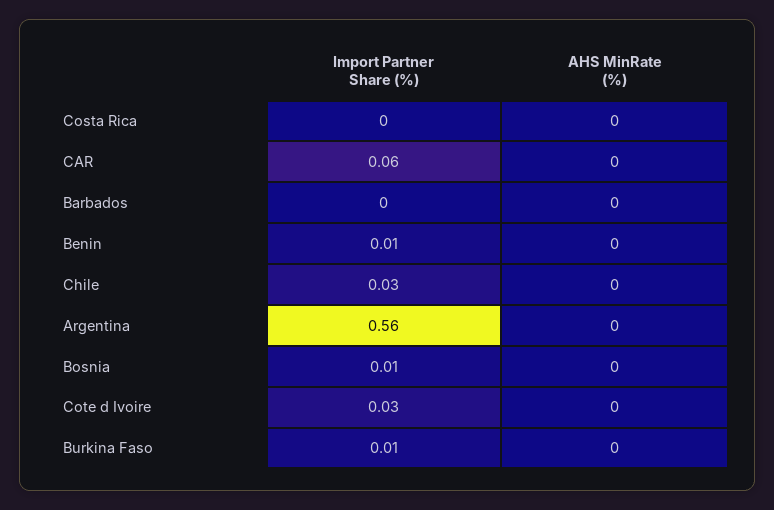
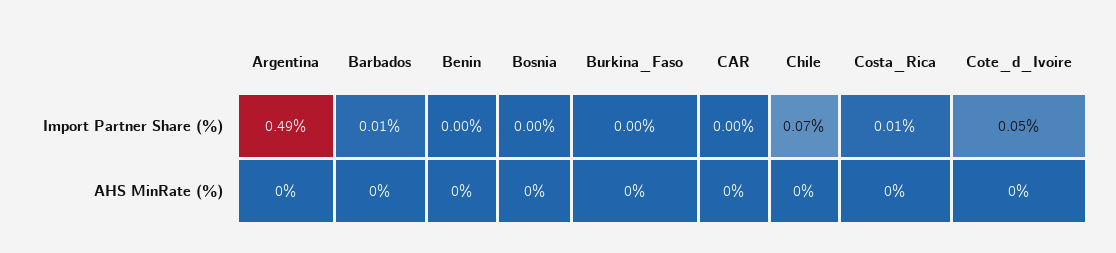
Import Partner Share (%), Costa Rica: 0 -> 0.01
Import Partner Share (%), CAR: 0.06 -> 0
Import Partner Share (%), Barbados: 0 -> 0.01
Import Partner Share (%), Benin: 0.01 -> 0
Import Partner Share (%), Chile: 0.03 -> 0.07
Import Partner Share (%), Argentina: 0.56 -> 0.49
Import Partner Share (%), Bosnia: 0.01 -> 0
Import Partner Share (%), Cote d Ivoire: 0.03 -> 0.05
Import Partner Share (%), Burkina Faso: 0.01 -> 0

